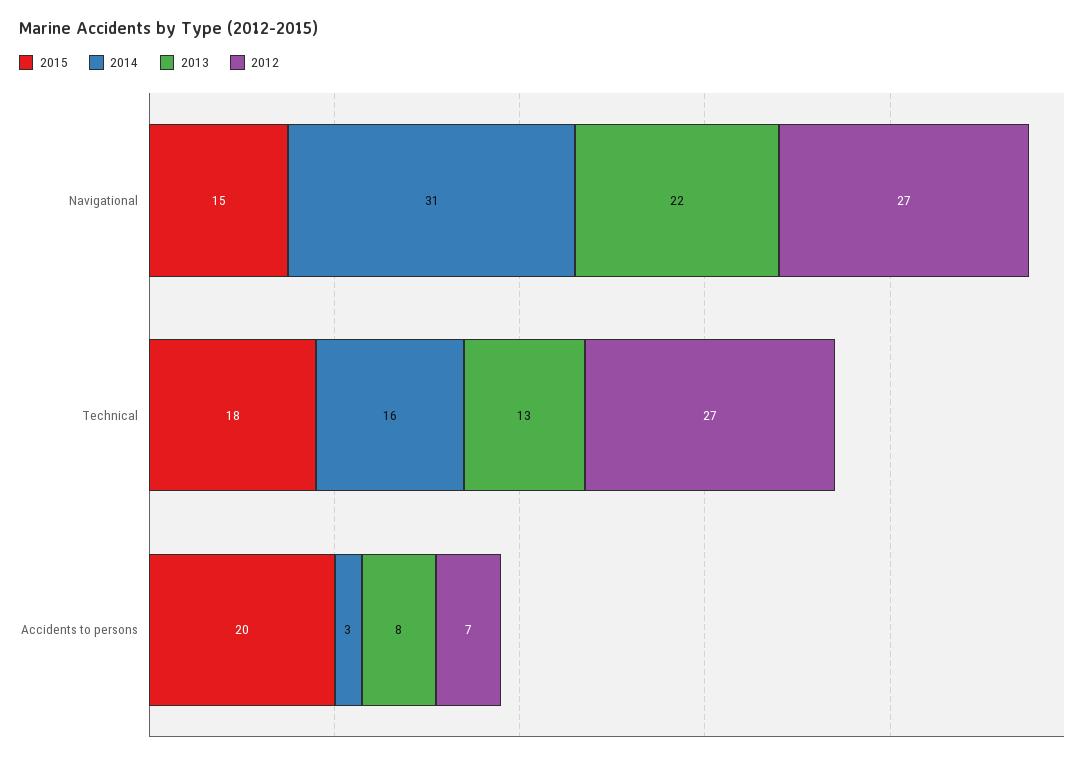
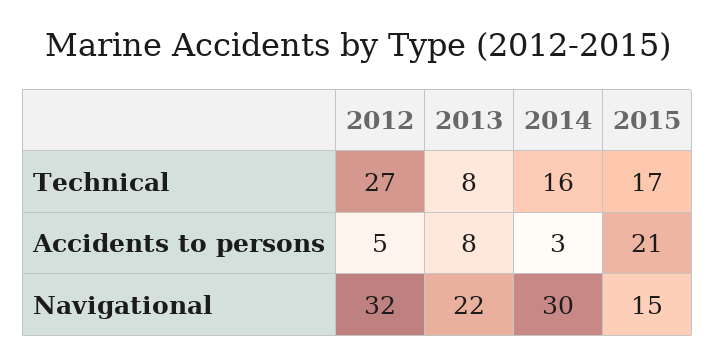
2014, Navigational: 31 -> 30
2012, Navigational: 27 -> 32
2015, Technical: 18 -> 17
2013, Technical: 13 -> 8
2015, Accidents to persons: 20 -> 21
2012, Accidents to persons: 7 -> 5

